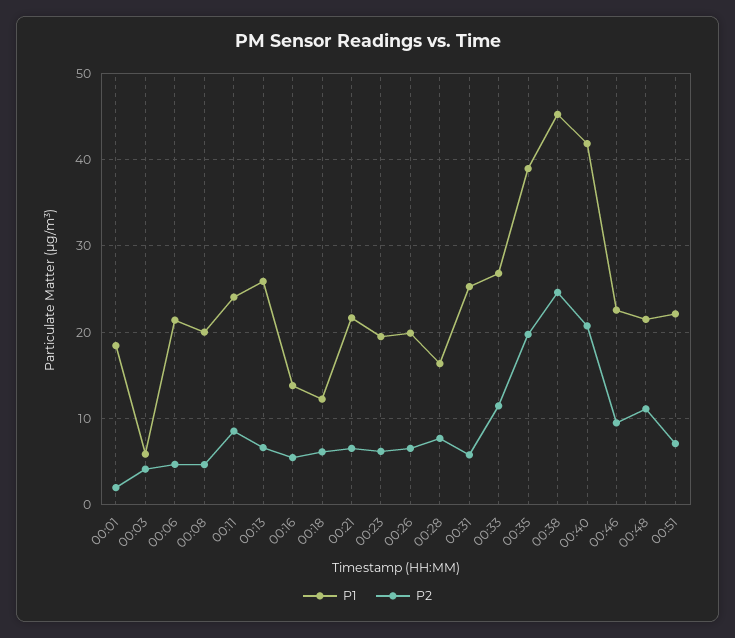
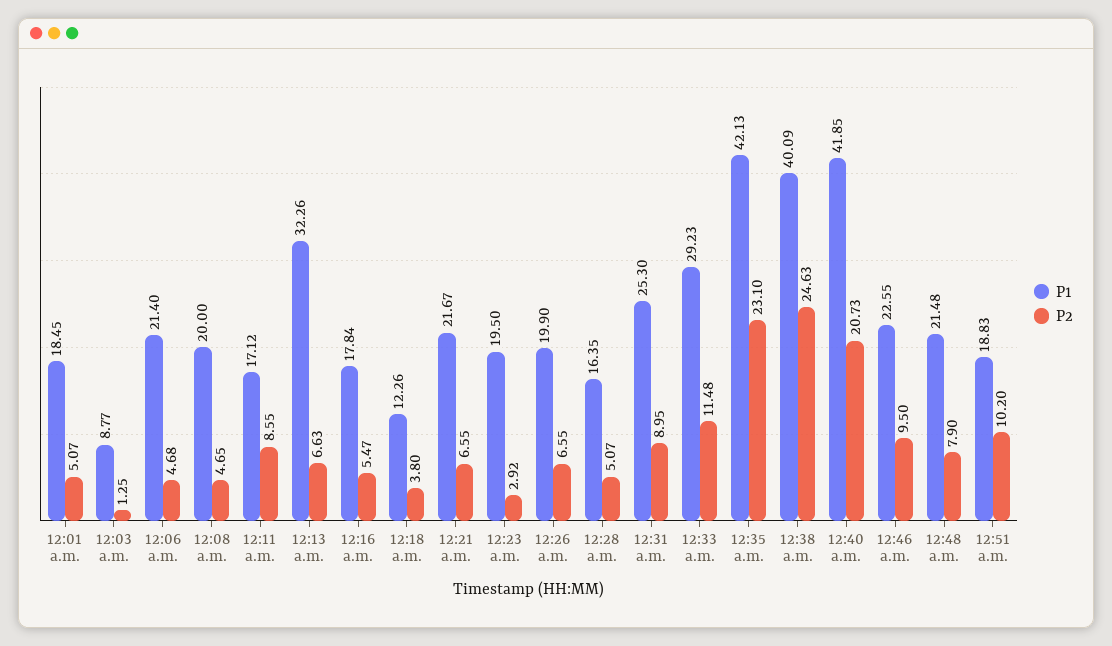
P2, 00:01: 2 -> 5.07
P1, 00:03: 6 -> 8.77
P2, 00:03: 4 -> 1.25
P1, 00:11: 24 -> 17.12
P1, 00:13: 26 -> 32.26
P1, 00:16: 14 -> 17.84
P2, 00:18: 6 -> 3.8
P2, 00:23: 6 -> 2.92
P2, 00:28: 8 -> 5.07
P2, 00:31: 6 -> 8.95
P1, 00:33: 27 -> 29.23
P1, 00:35: 39 -> 42.13
P2, 00:35: 20 -> 23.1
P1, 00:38: 45 -> 40.09
P2, 00:48: 11 -> 7.9
P1, 00:51: 22 -> 18.83
P2, 00:51: 7 -> 10.2

